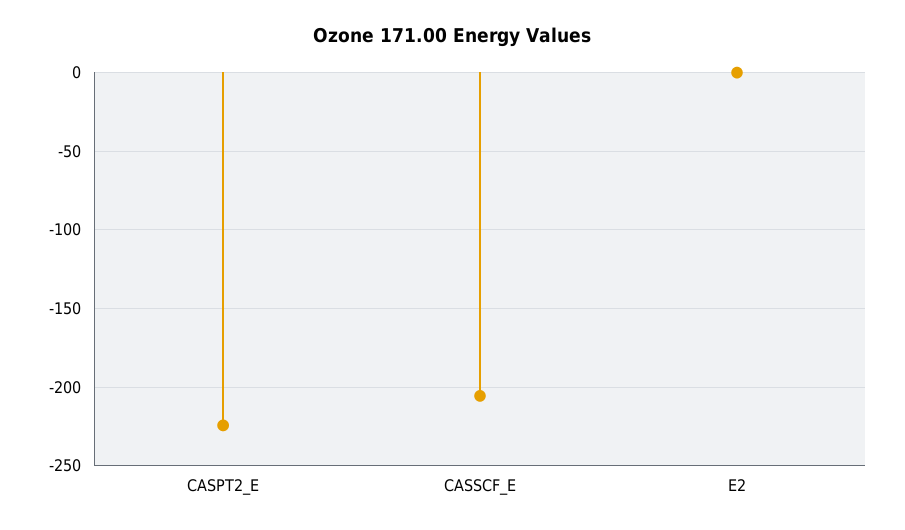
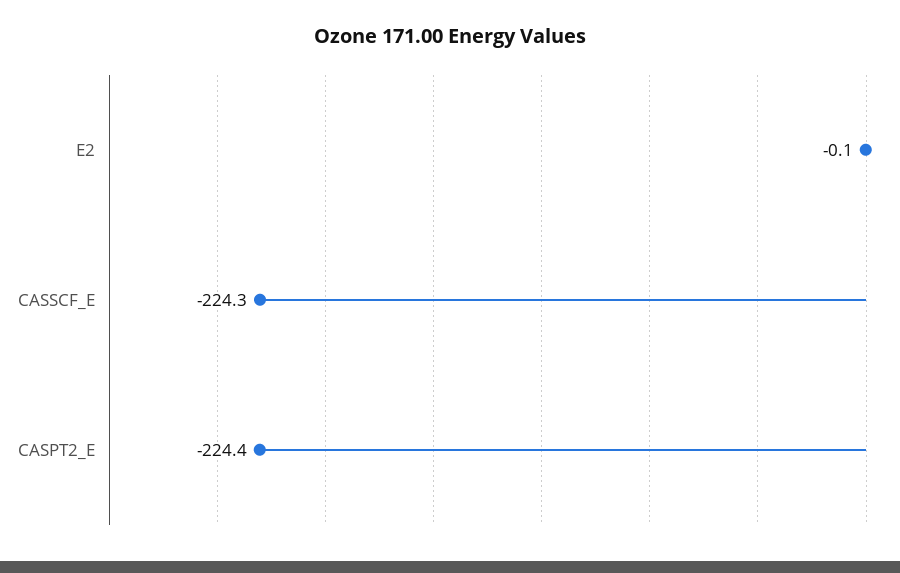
CASSCF_E: -205 -> -224.3

